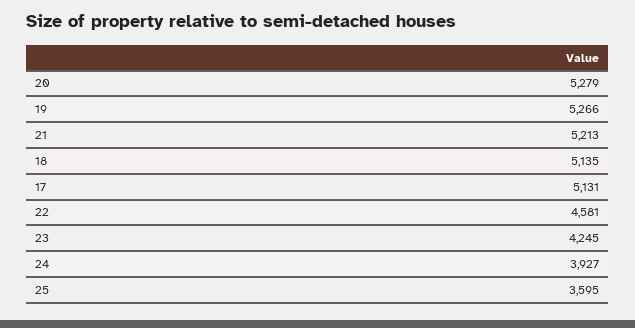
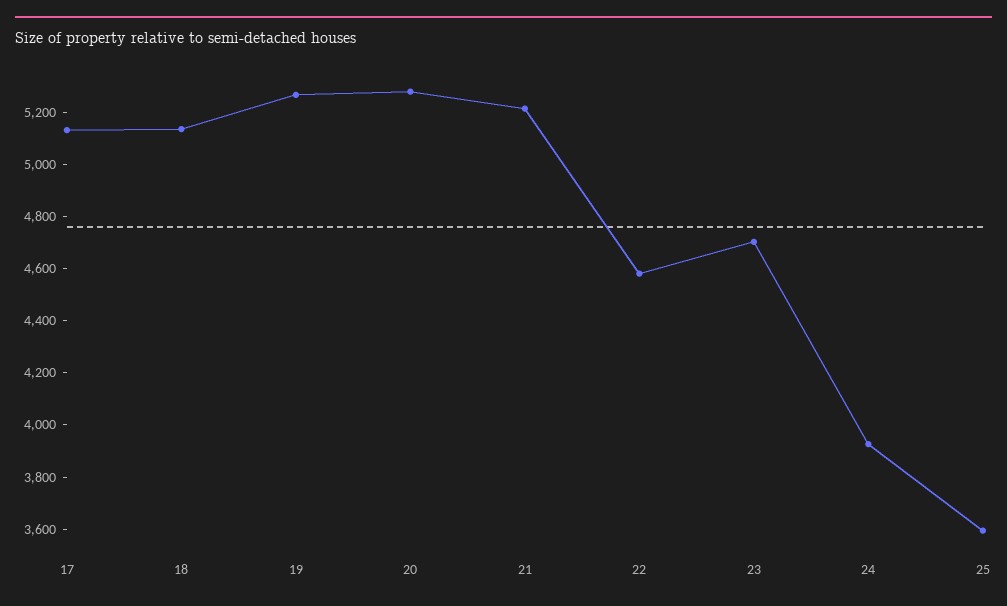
23: 4245 -> 4700

